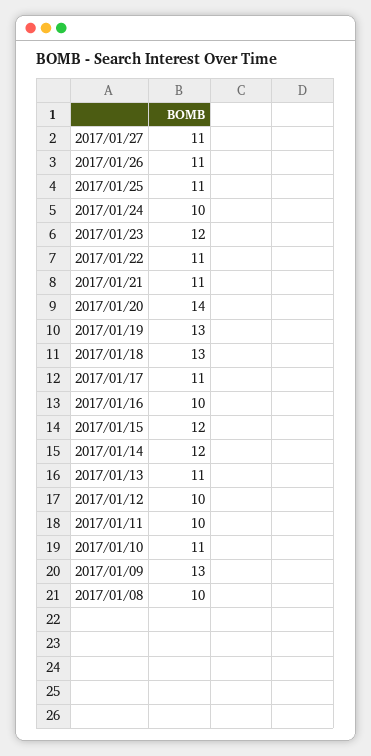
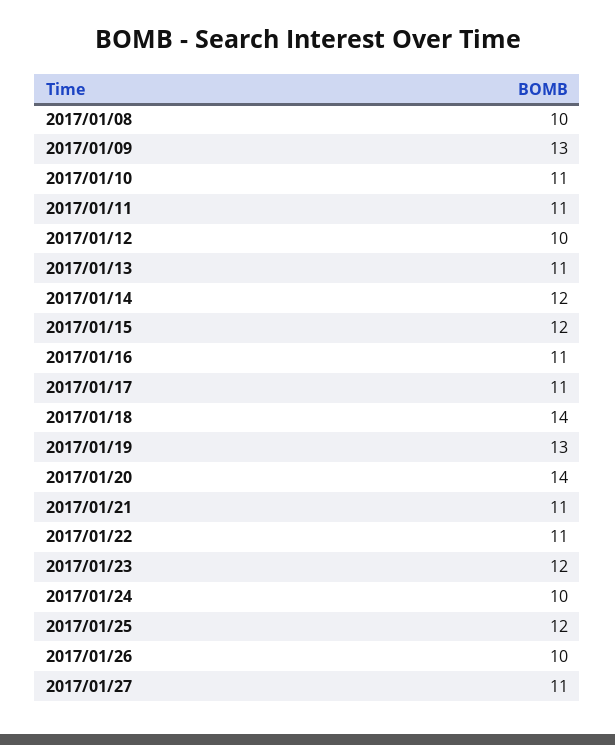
2017/01/26: 11 -> 10
2017/01/25: 11 -> 12
2017/01/18: 13 -> 14
2017/01/16: 10 -> 11
2017/01/11: 10 -> 11

